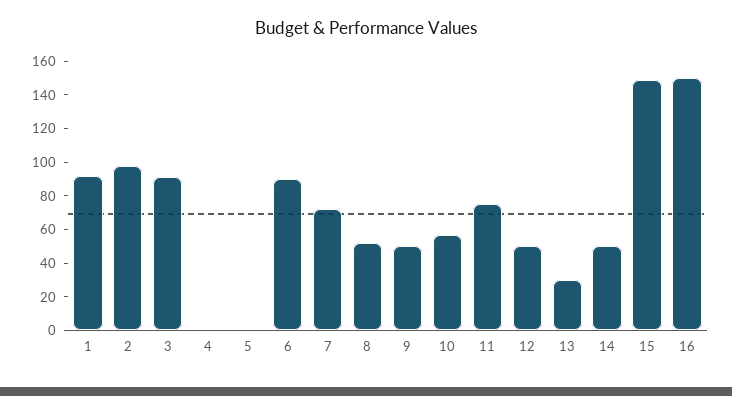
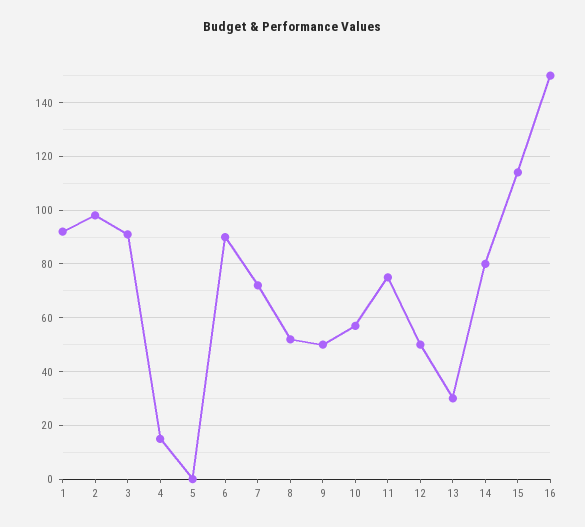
4: 0 -> 15
14: 50 -> 80
15: 150 -> 115

